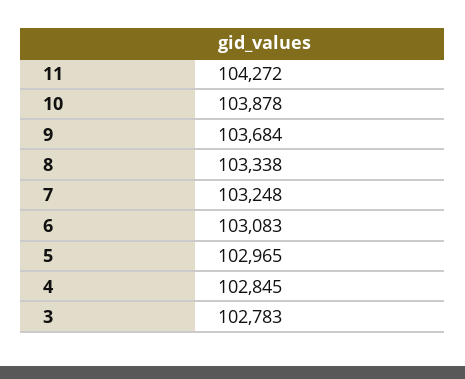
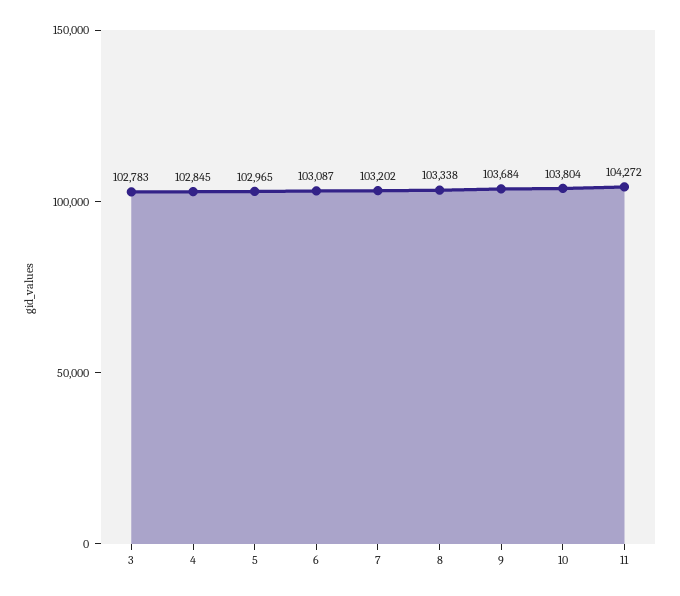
10: 103878 -> 103804
7: 103248 -> 103202
6: 103083 -> 103087

